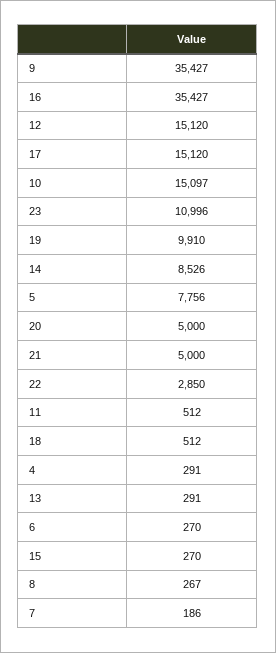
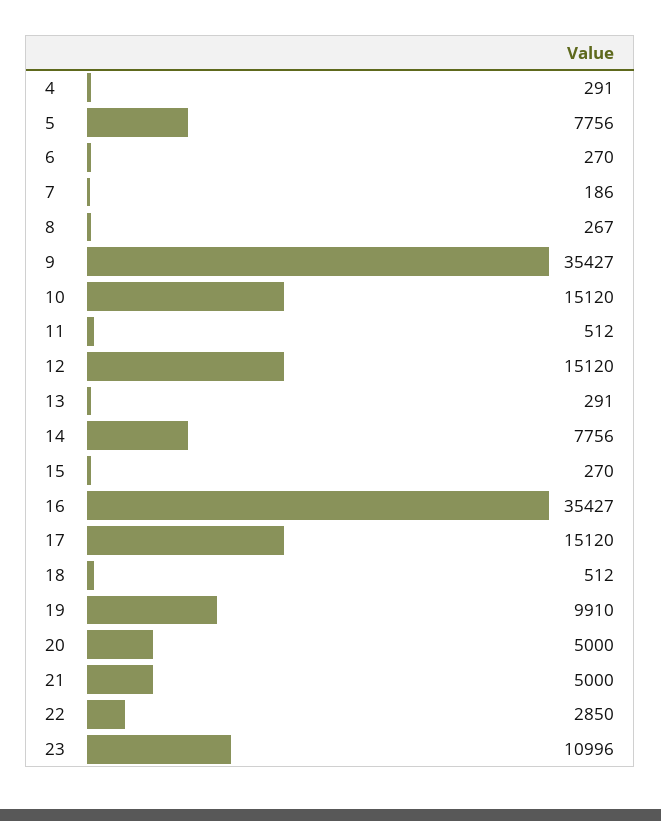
10: 15097 -> 15120
14: 8526 -> 7756

